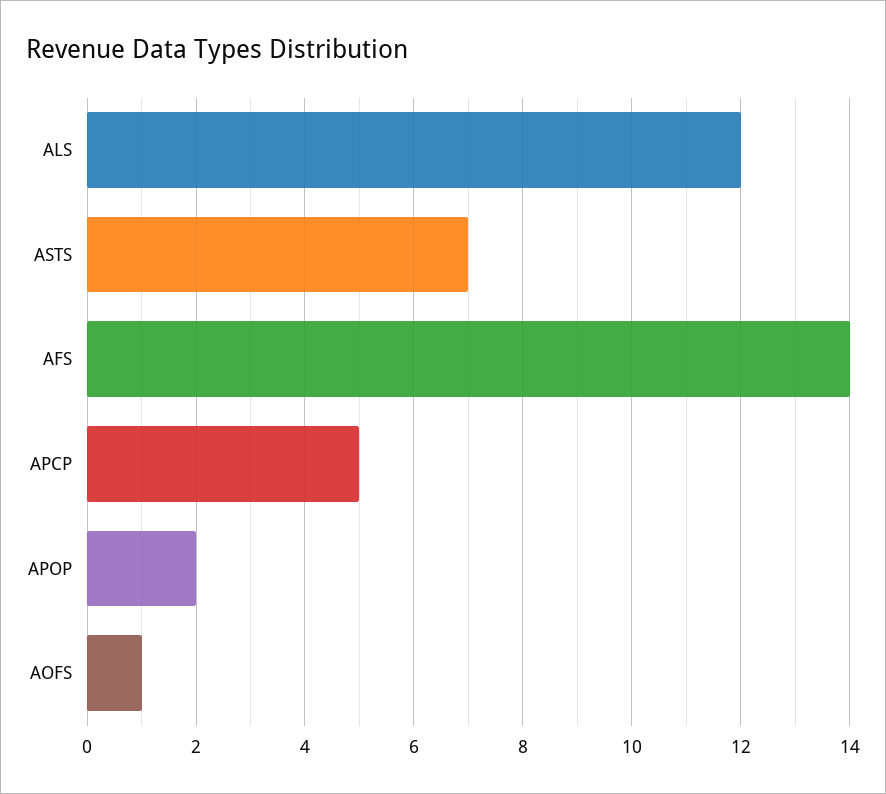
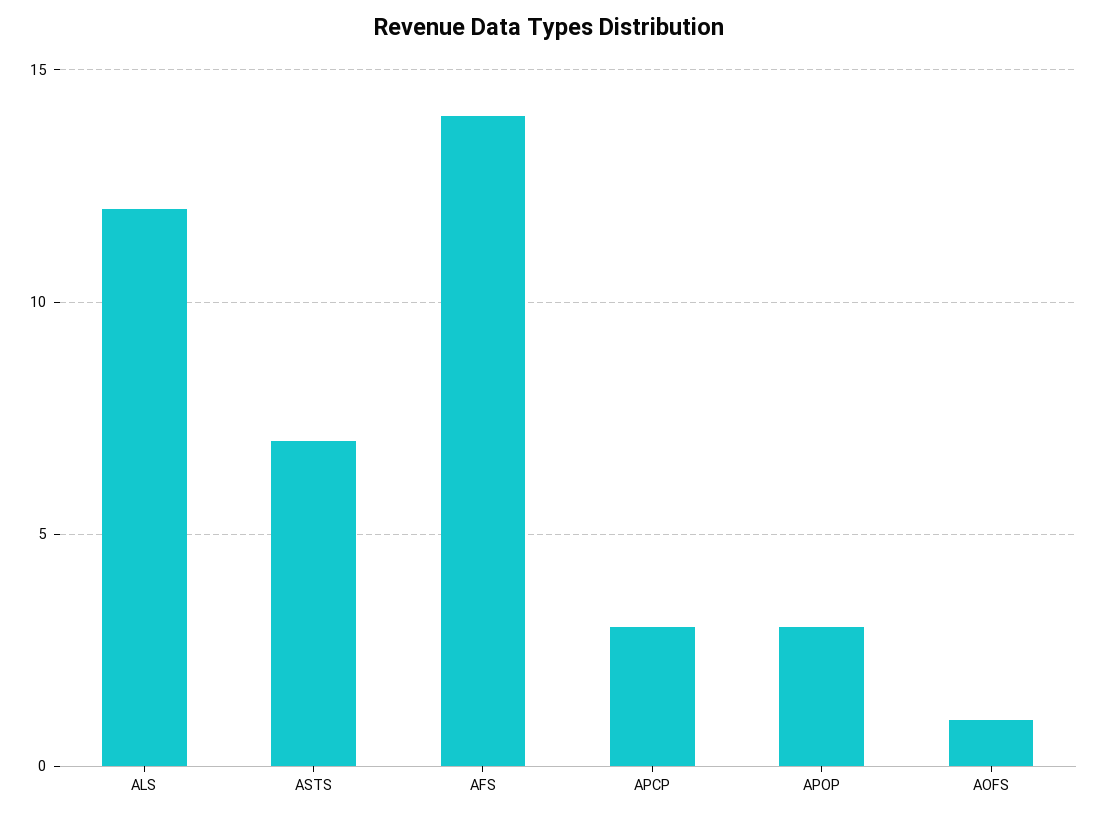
APCP: 5 -> 3
APOP: 2 -> 3

